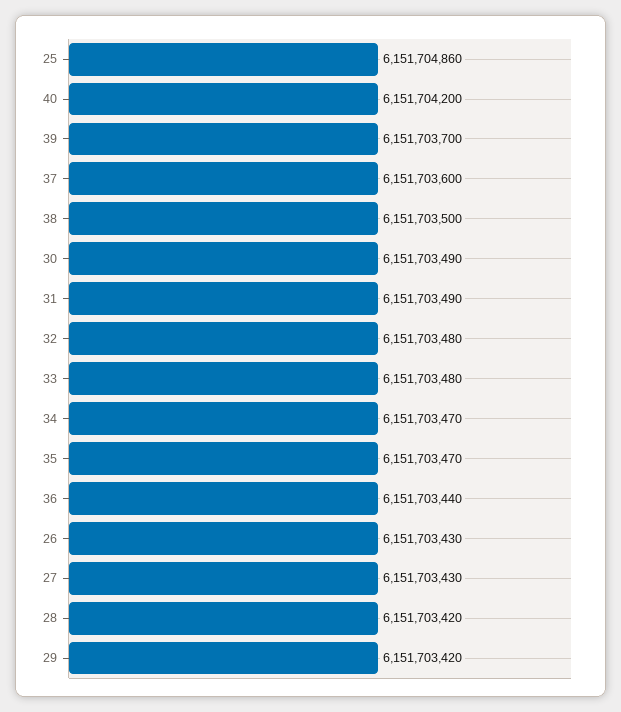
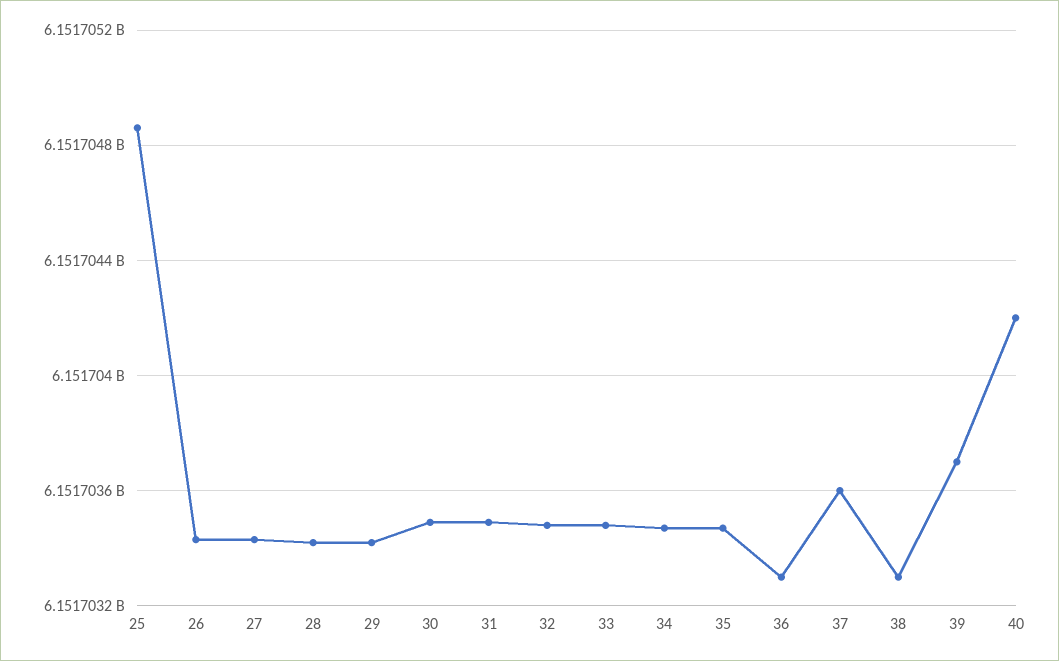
38: 6151703500 -> 6151703300
36: 6151703440 -> 6151703300

